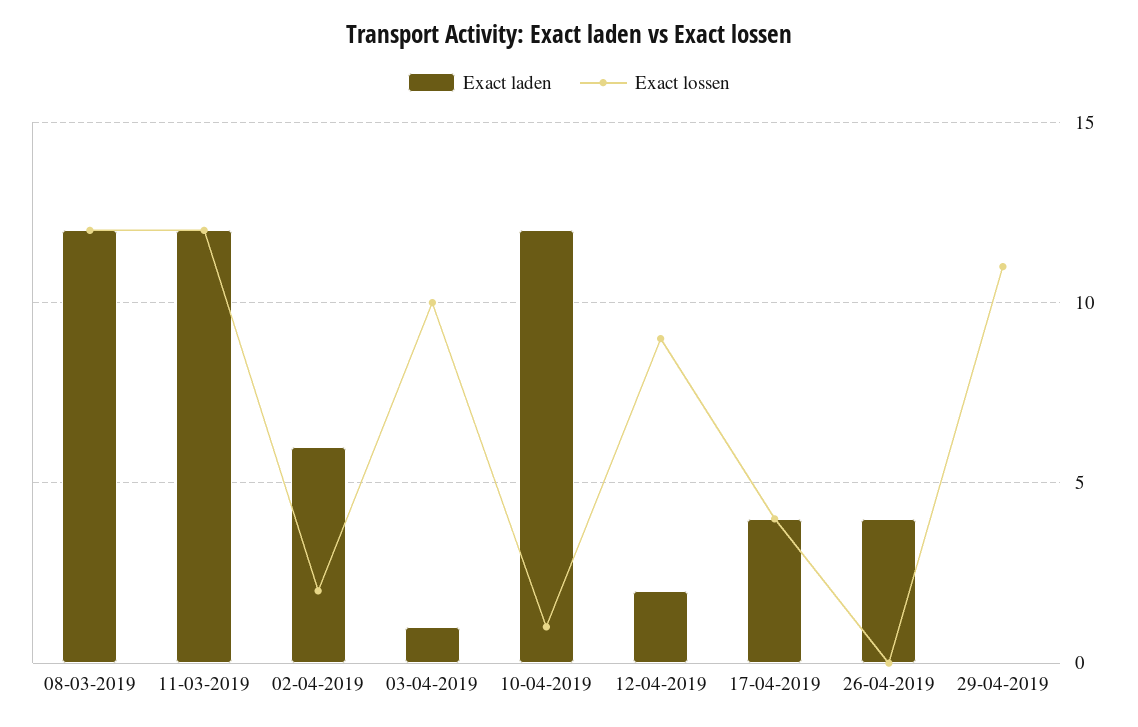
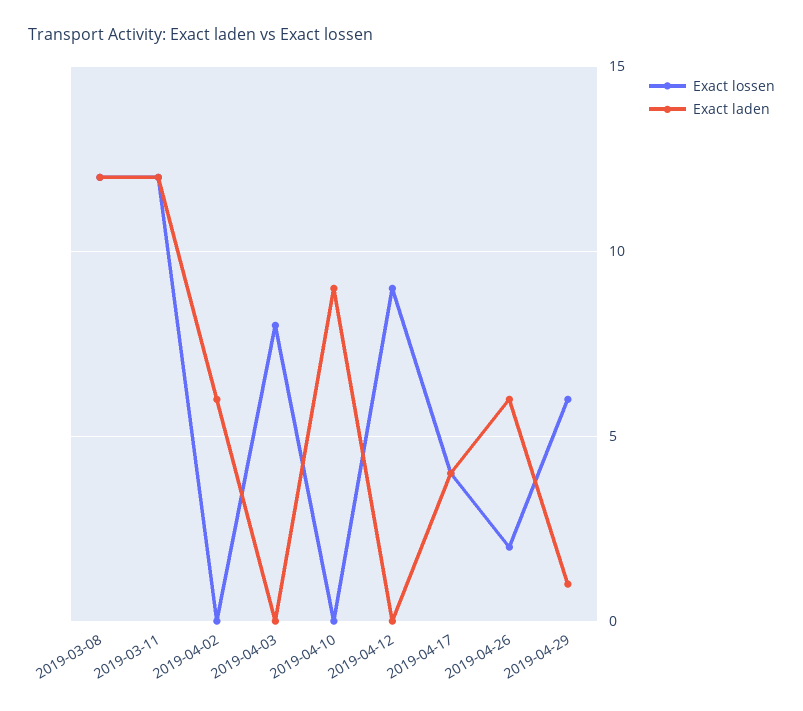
Exact lossen, 02-04-2019: 2 -> 0
Exact laden, 03-04-2019: 1 -> 0
Exact lossen, 03-04-2019: 10 -> 8
Exact laden, 10-04-2019: 12 -> 9
Exact lossen, 10-04-2019: 1 -> 0
Exact laden, 12-04-2019: 2 -> 0
Exact laden, 26-04-2019: 4 -> 6
Exact lossen, 26-04-2019: 0 -> 2
Exact laden, 29-04-2019: 0 -> 1
Exact lossen, 29-04-2019: 11 -> 6

